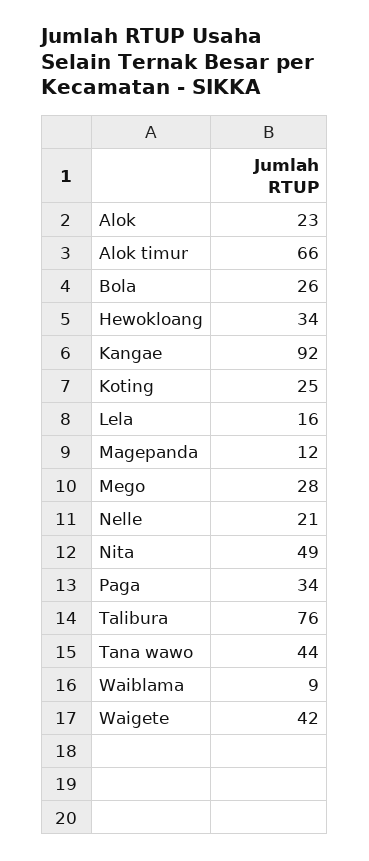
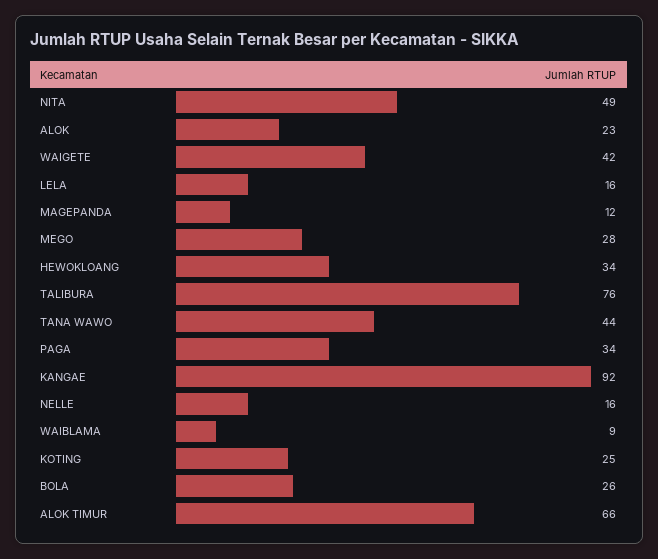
Nelle: 21 -> 16

